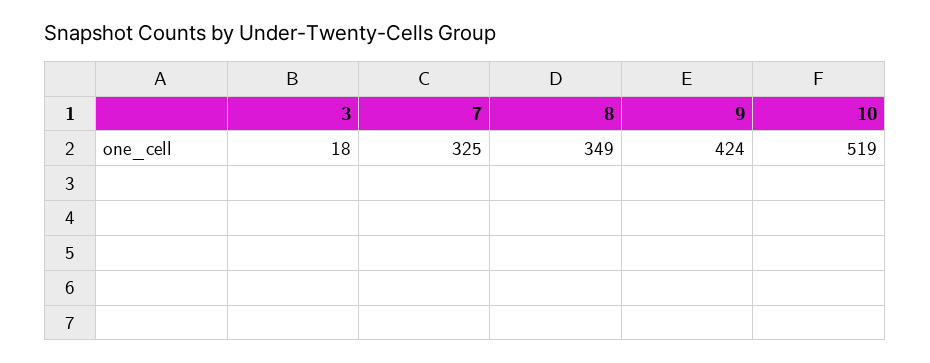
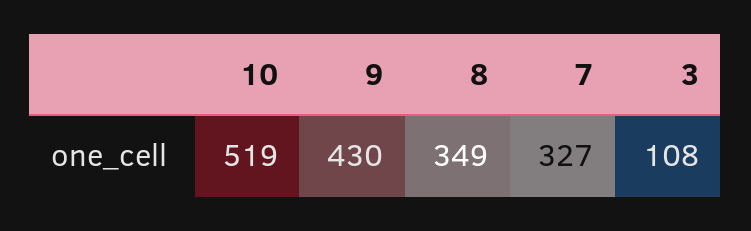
3: 18 -> 108
7: 325 -> 327
9: 424 -> 430

